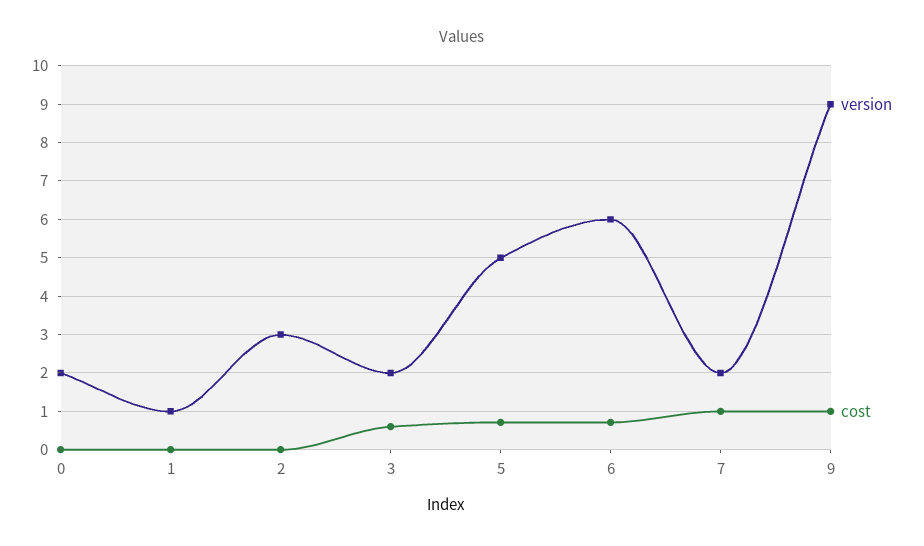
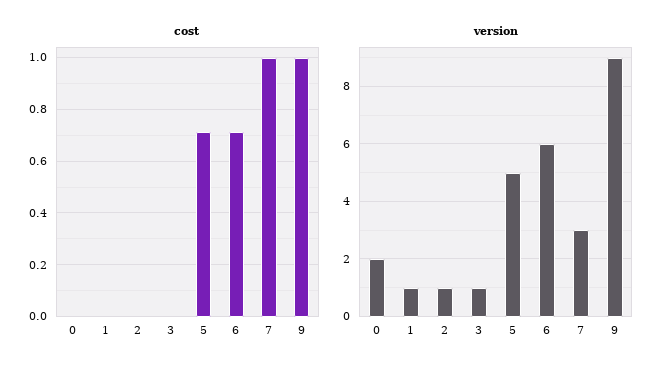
version, 2: 3 -> 1
version, 3: 2 -> 1
cost, 3: 0.6 -> 0
version, 7: 2 -> 3

